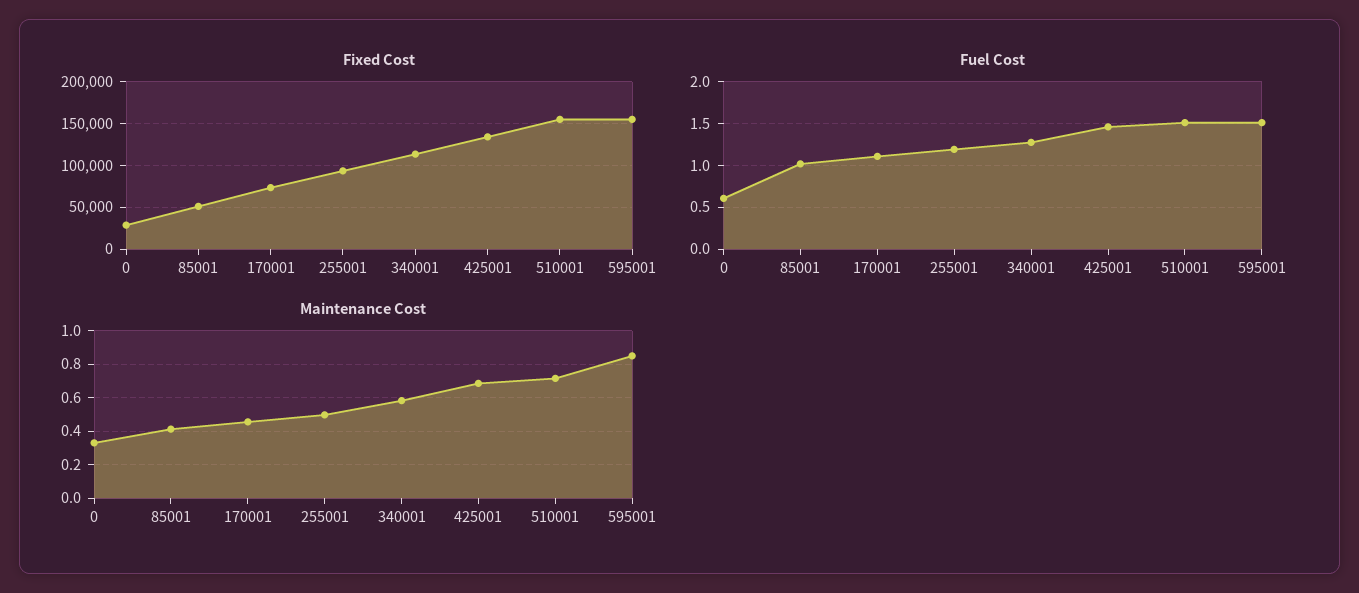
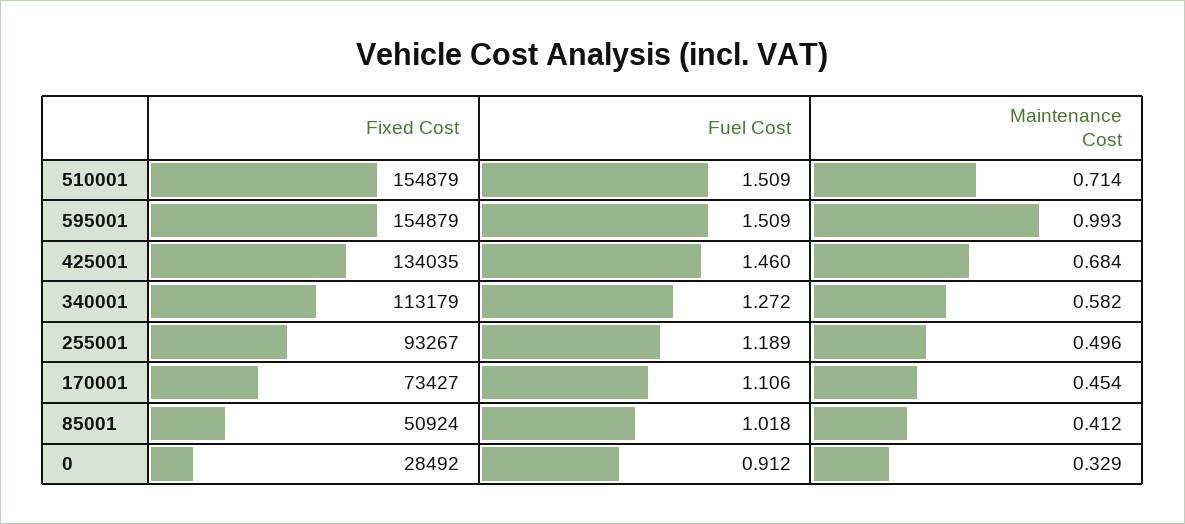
Fuel Cost, 0: 0.6 -> 0.912
Maintenance Cost, 595001: 0.85 -> 0.993

